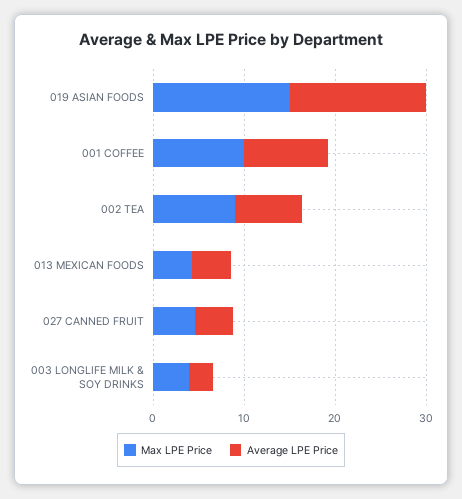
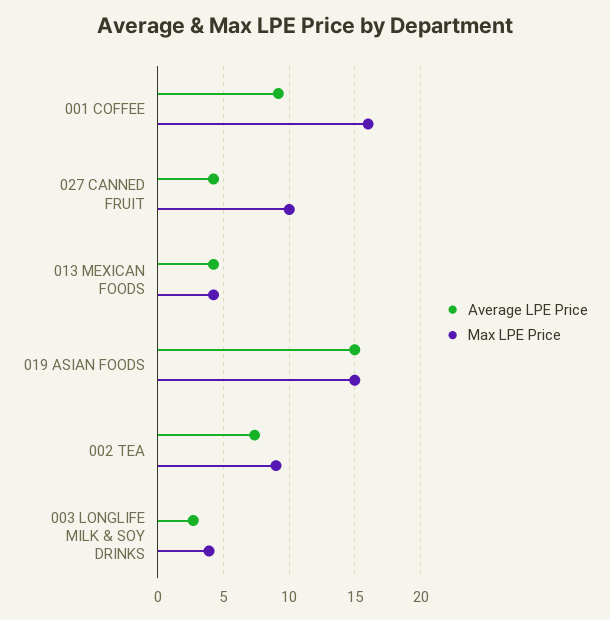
Max LPE Price, 001 COFFEE: 10 -> 16
Max LPE Price, 027 CANNED FRUIT: 4 -> 10

